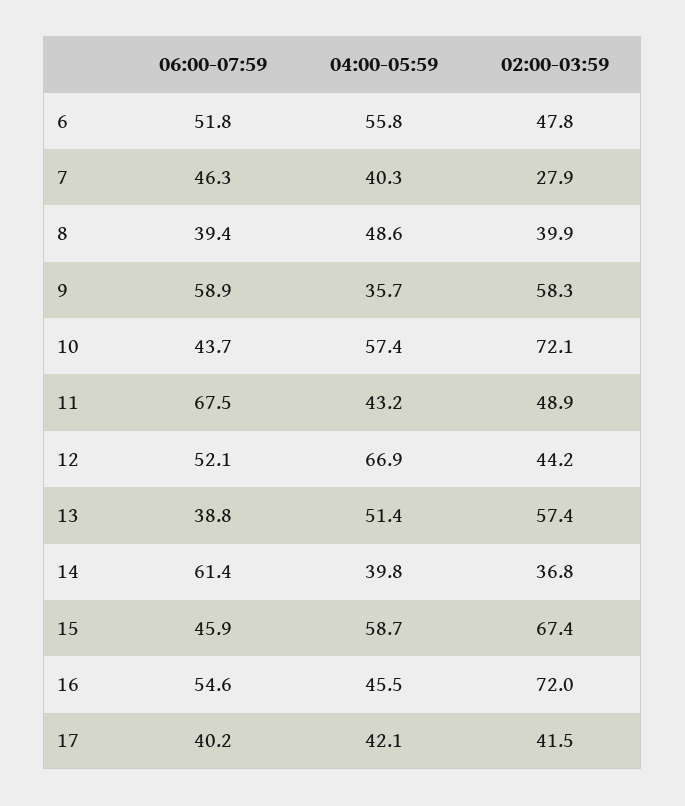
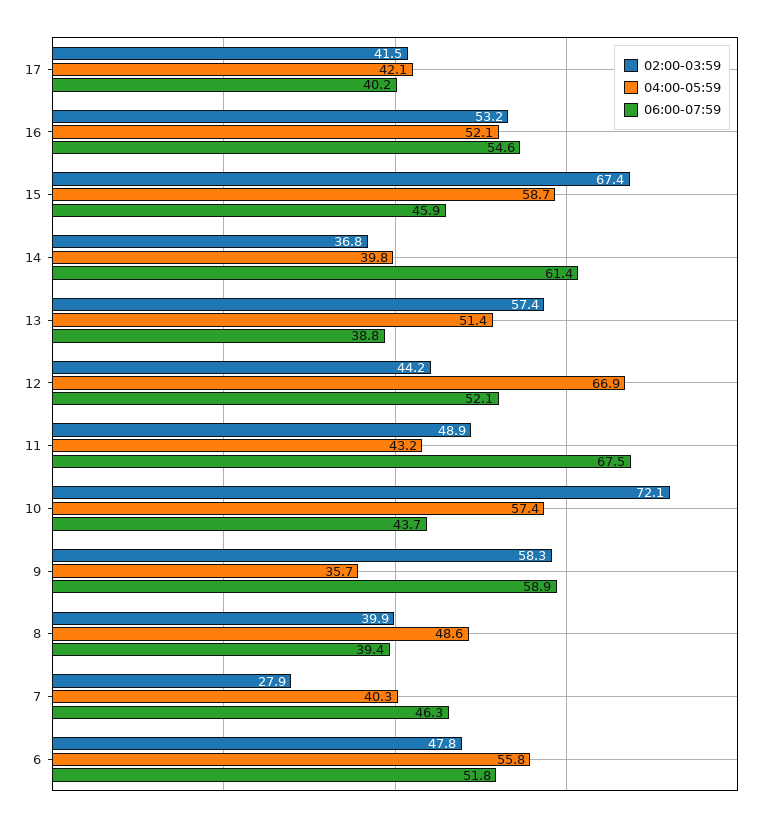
04:00-05:59, 16: 45.5 -> 52.1
02:00-03:59, 16: 72 -> 53.2

